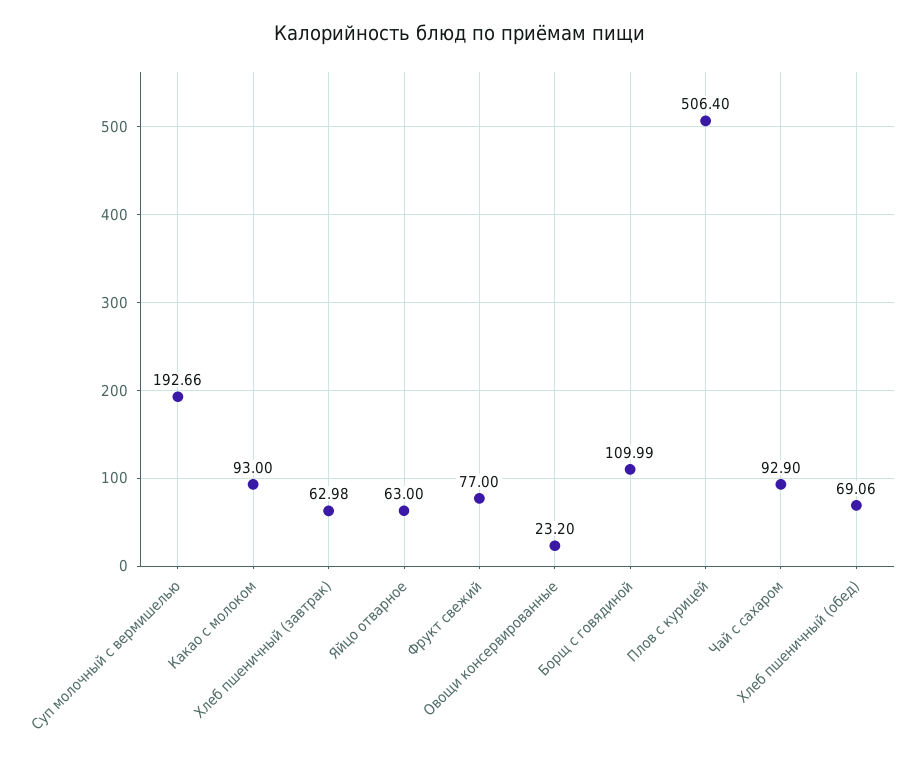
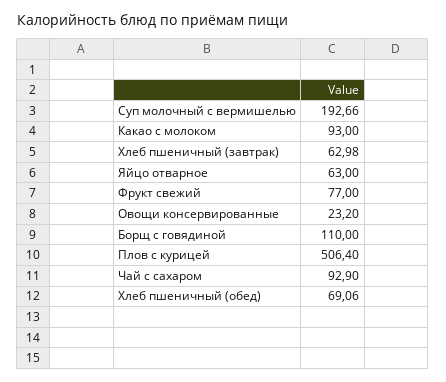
Борщ с говядиной: 109.99 -> 110

